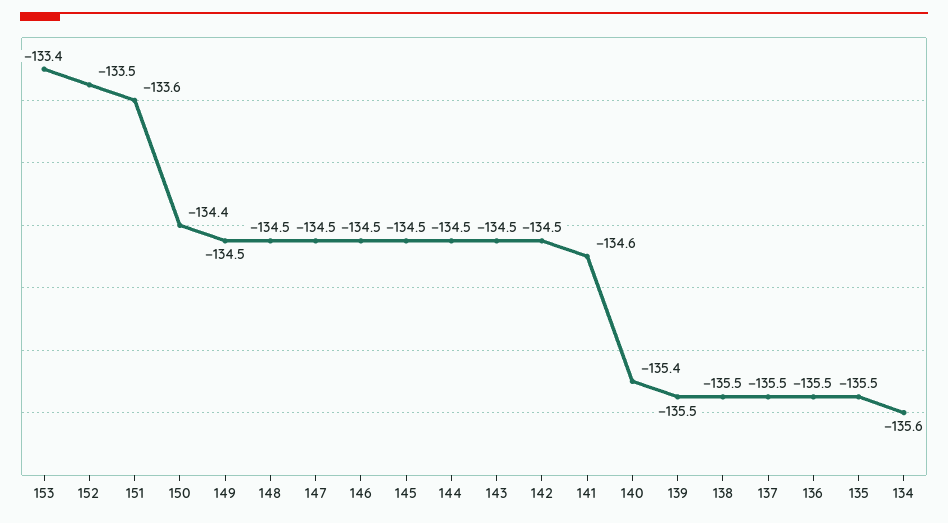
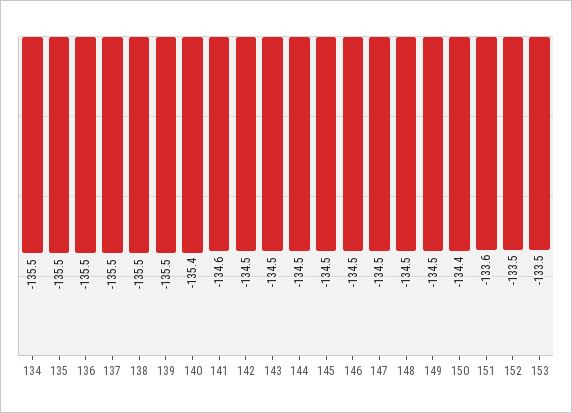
153: -133.4 -> -133.5
134: -135.6 -> -135.5

